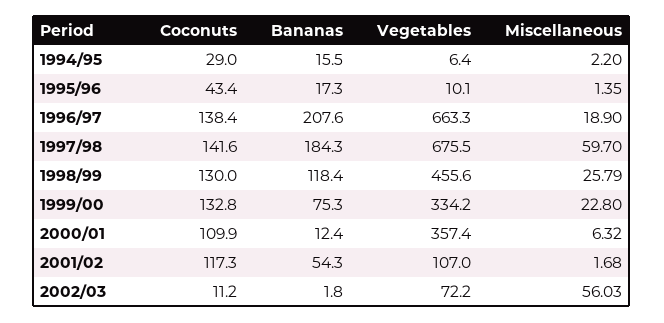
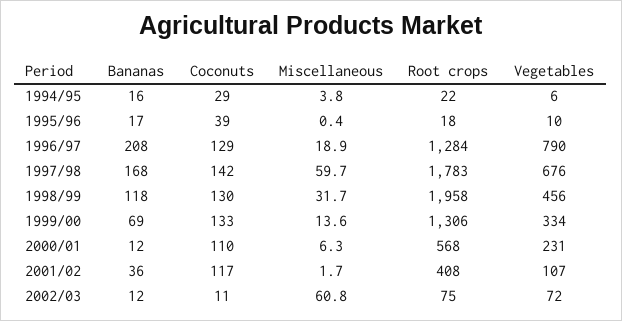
Miscellaneous, 1994/95: 2.2 -> 3.8
Coconuts, 1995/96: 43.4 -> 39
Miscellaneous, 1995/96: 1.35 -> 0.4
Coconuts, 1996/97: 138.4 -> 129
Vegetables, 1996/97: 663.3 -> 790
Bananas, 1997/98: 184.3 -> 168
Miscellaneous, 1998/99: 25.79 -> 31.7
Bananas, 1999/00: 75.3 -> 69
Miscellaneous, 1999/00: 22.8 -> 13.6
Vegetables, 2000/01: 357.4 -> 231
Bananas, 2001/02: 54.3 -> 36
Bananas, 2002/03: 1.8 -> 12
Miscellaneous, 2002/03: 56.03 -> 60.8
Root crops, 1994/95: none -> 22
Root crops, 1995/96: none -> 18
Root crops, 1996/97: none -> 1284
Root crops, 1997/98: none -> 1783
Root crops, 1998/99: none -> 1958
Root crops, 1999/00: none -> 1306
Root crops, 2000/01: none -> 568
Root crops, 2001/02: none -> 408
Root crops, 2002/03: none -> 75

